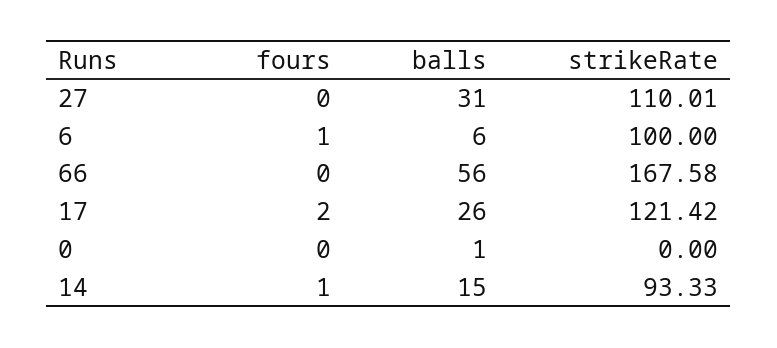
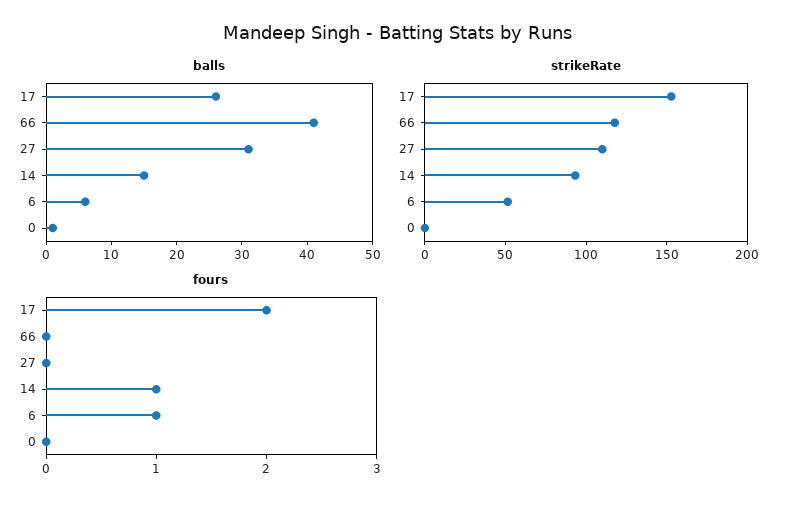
strikeRate, 6: 100 -> 50
balls, 66: 56 -> 40
strikeRate, 66: 167.58 -> 120
strikeRate, 17: 121.42 -> 150

